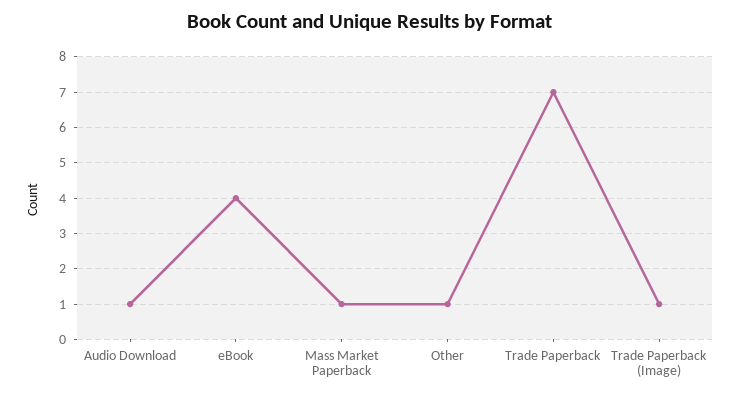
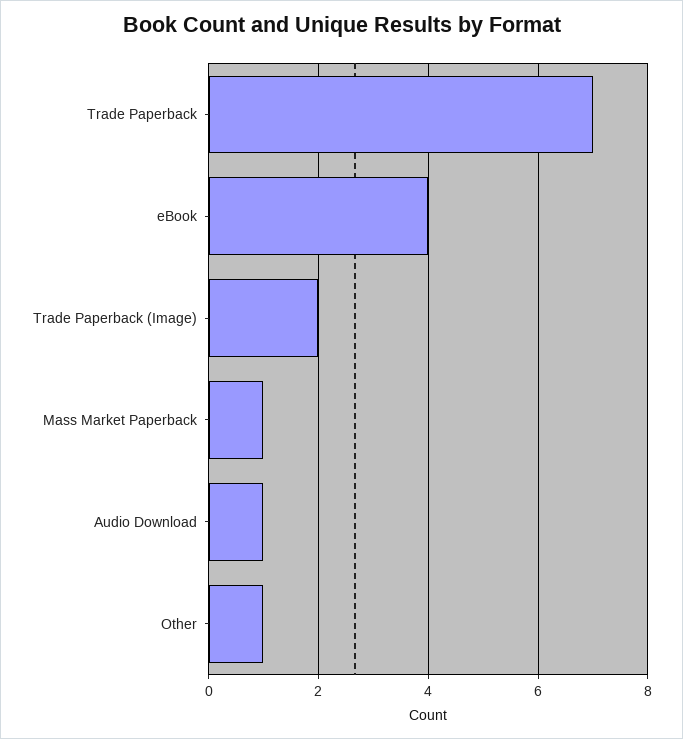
Trade Paperback (Image): 1 -> 2

